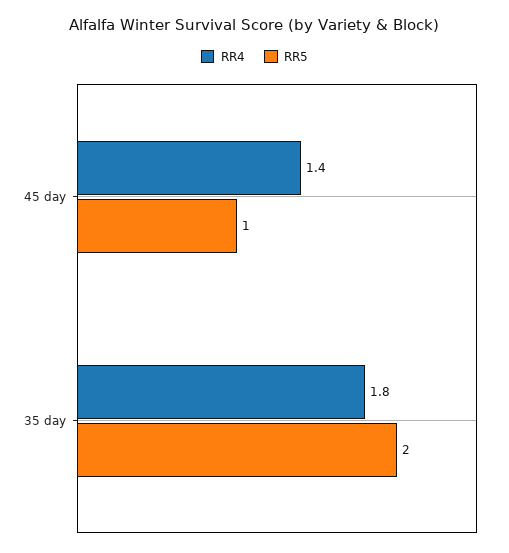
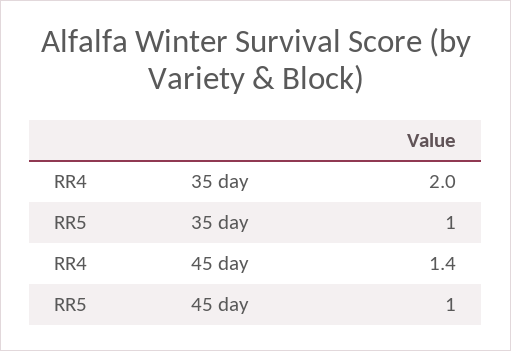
RR4, 35 day: 1.8 -> 2
RR5, 35 day: 2 -> 1

